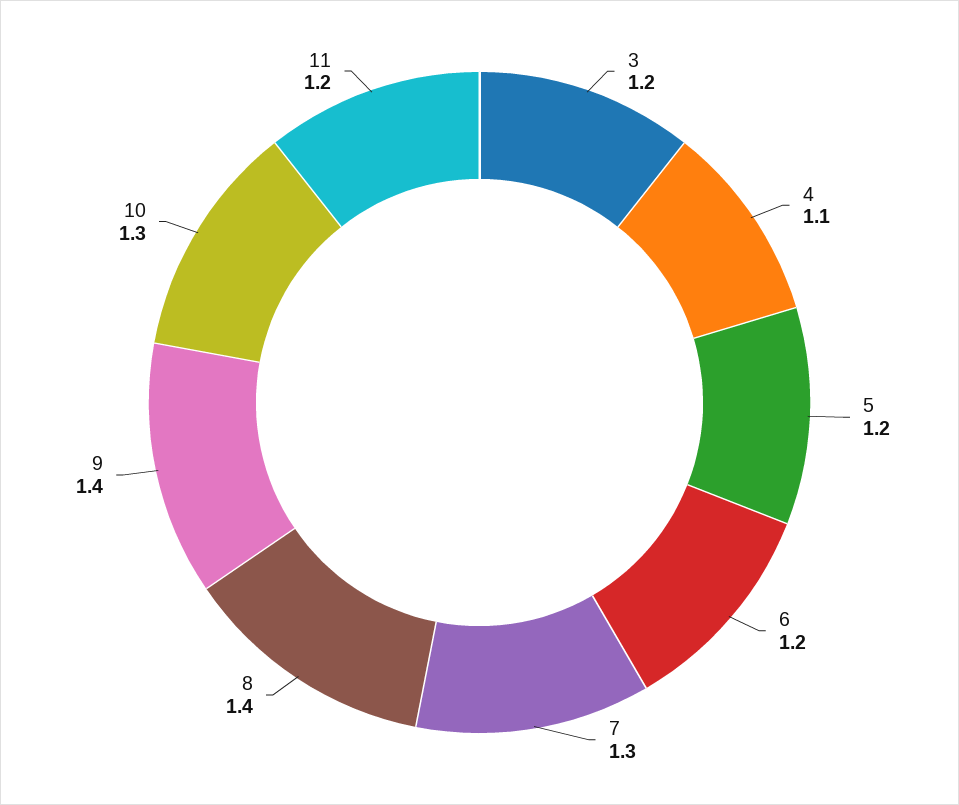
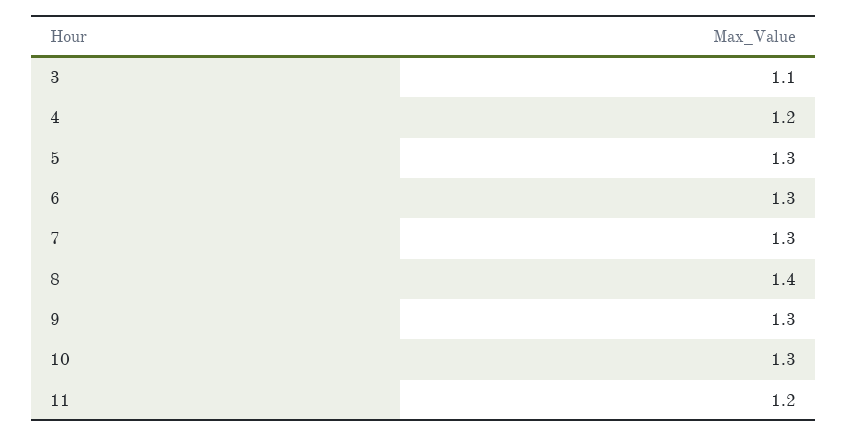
3: 1.2 -> 1.1
4: 1.1 -> 1.2
5: 1.2 -> 1.3
6: 1.2 -> 1.3
9: 1.4 -> 1.3

